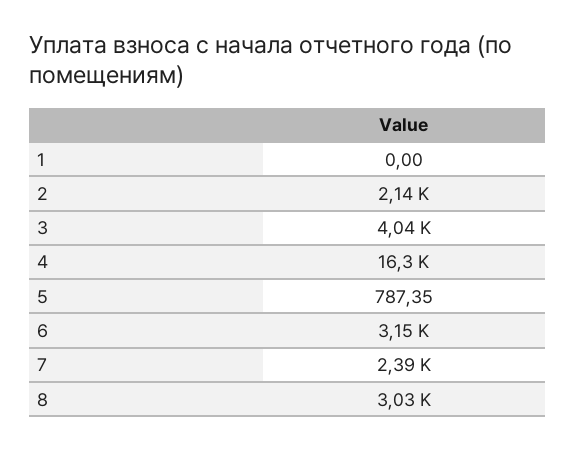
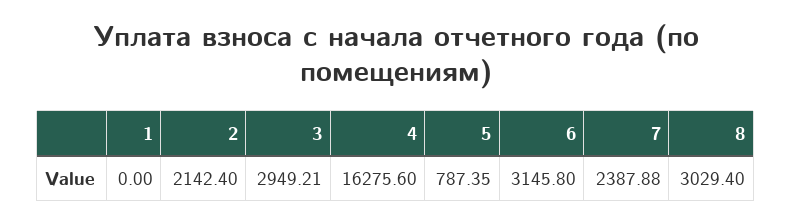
3: 4040 -> 2949.21

